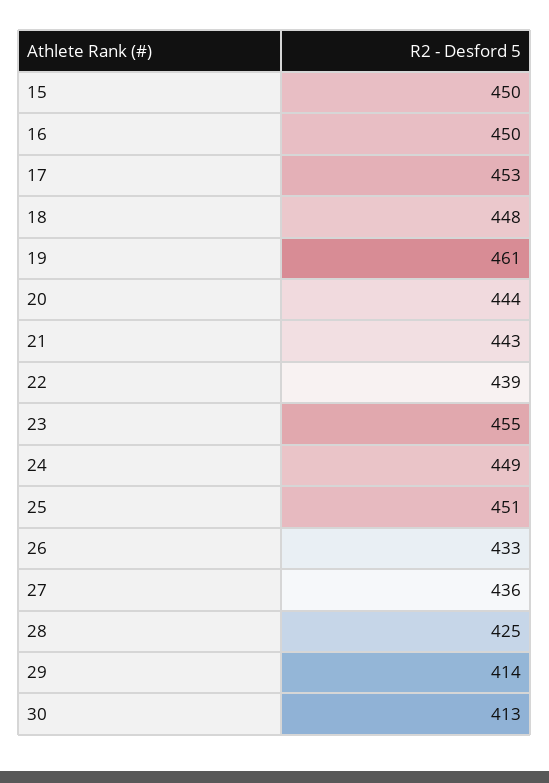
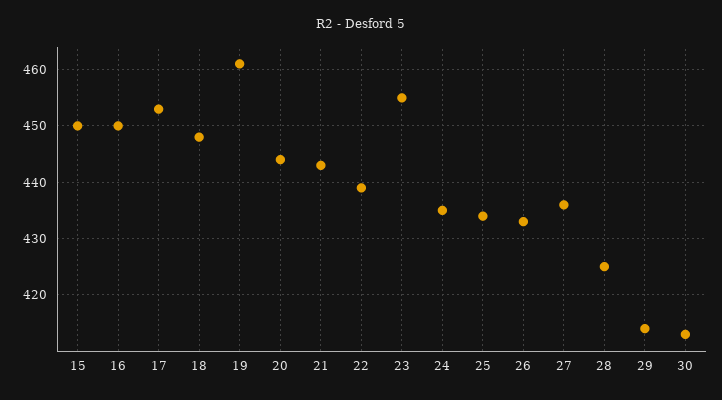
24: 449 -> 435
25: 451 -> 435

